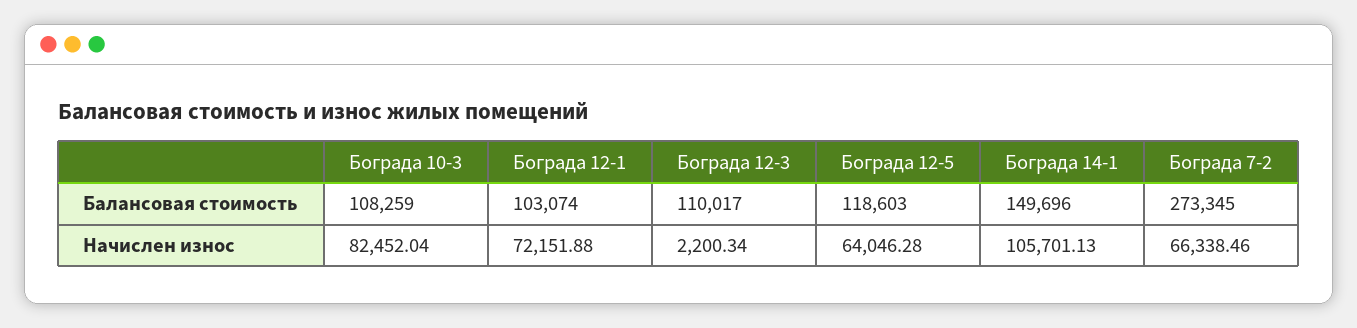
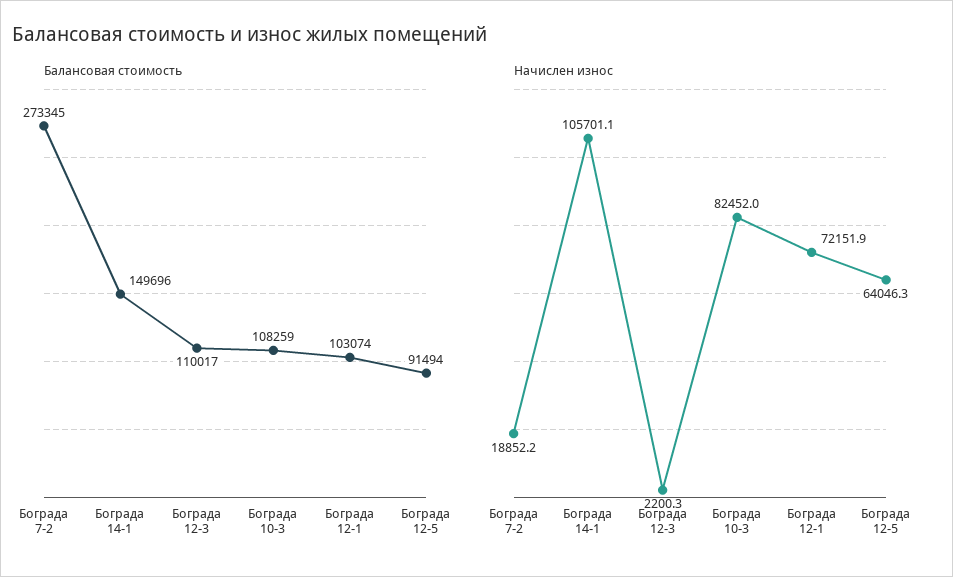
Балансовая стоимость, Бограда 12-5: 118603 -> 91494
Начислен износ, Бограда 7-2: 66338.46 -> 18852.2

